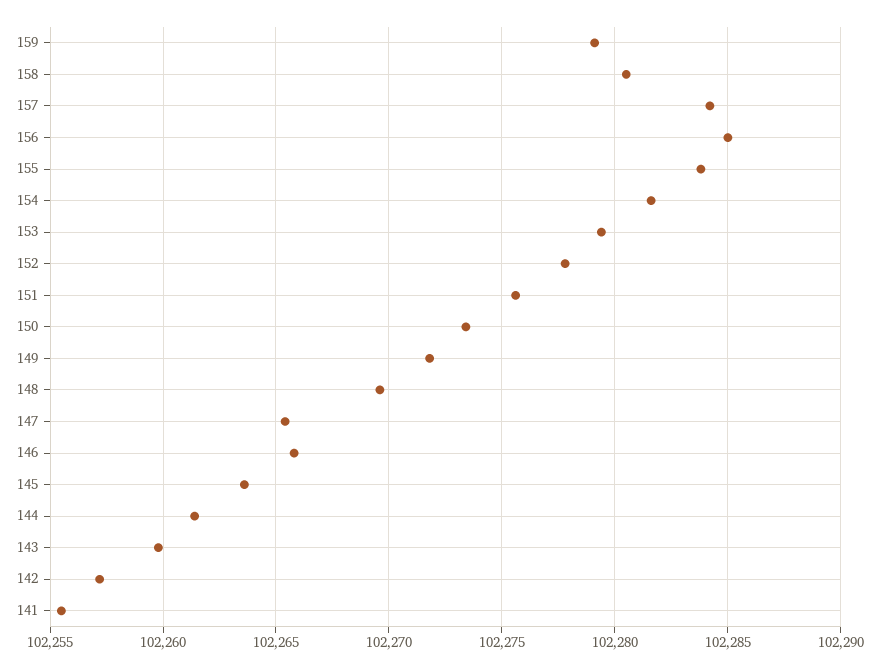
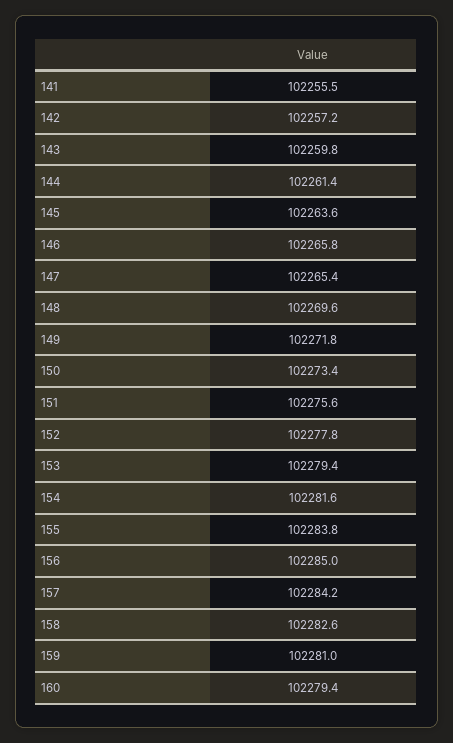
159: 102279 -> 102281
158: 102280.5 -> 102282.6
160: none -> 102279.4

